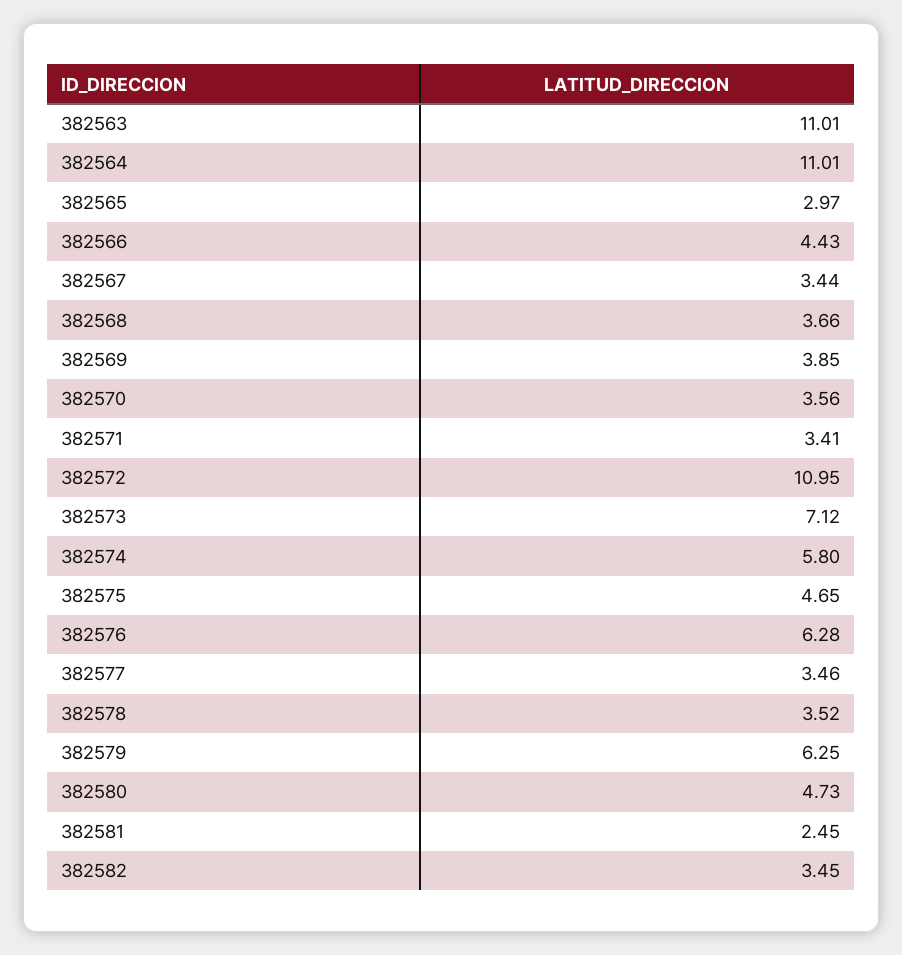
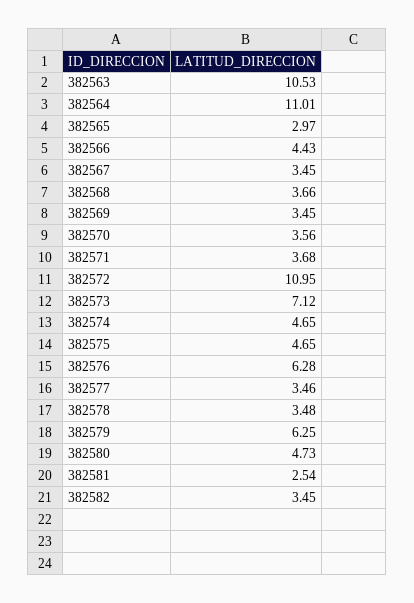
382563: 11.01 -> 10.53
382567: 3.44 -> 3.45
382569: 3.85 -> 3.45
382571: 3.41 -> 3.68
382574: 5.8 -> 4.65
382578: 3.52 -> 3.48
382581: 2.45 -> 2.54

